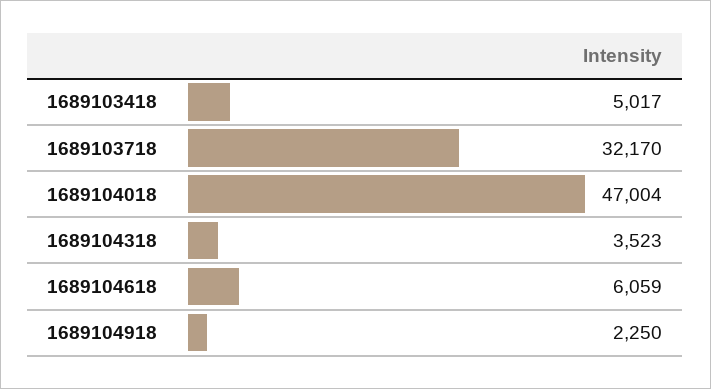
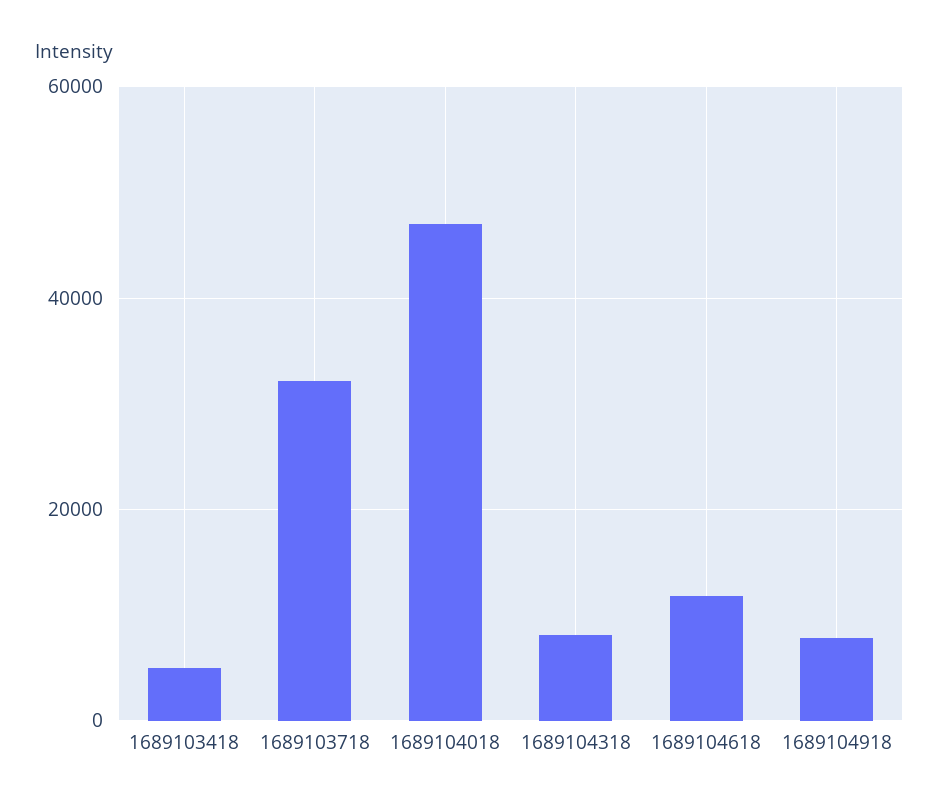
1689104318: 3523 -> 8000
1689104618: 6059 -> 12000
1689104918: 2250 -> 8000

